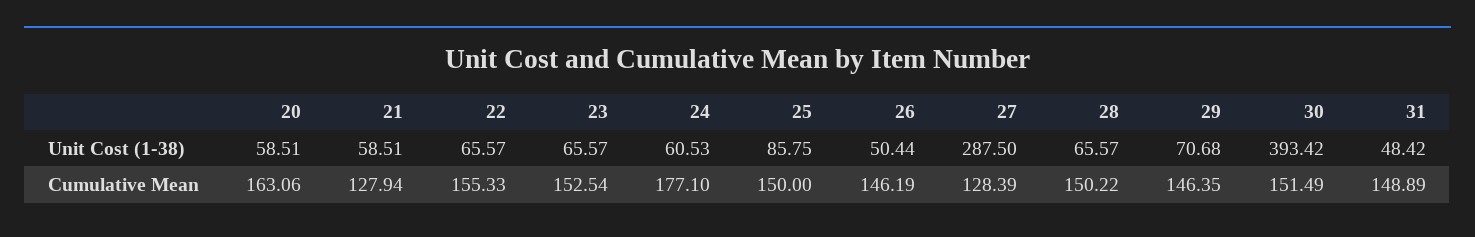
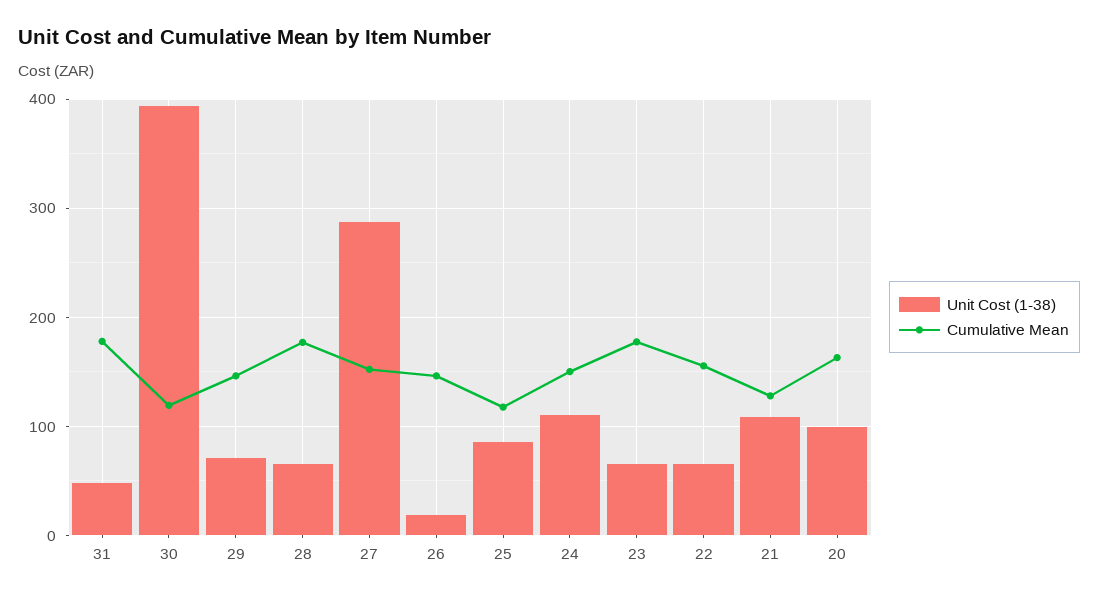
Unit Cost (1-38), 20: 58.51 -> 100
Unit Cost (1-38), 21: 58.51 -> 110
Unit Cost (1-38), 24: 60.53 -> 110
Unit Cost (1-38), 26: 50.44 -> 20
Cumulative Mean, 23: 152.54 -> 180
Cumulative Mean, 24: 177.1 -> 150
Cumulative Mean, 25: 150 -> 120
Cumulative Mean, 27: 128.39 -> 150
Cumulative Mean, 28: 150.22 -> 180
Cumulative Mean, 30: 151.49 -> 120
Cumulative Mean, 31: 148.89 -> 180

